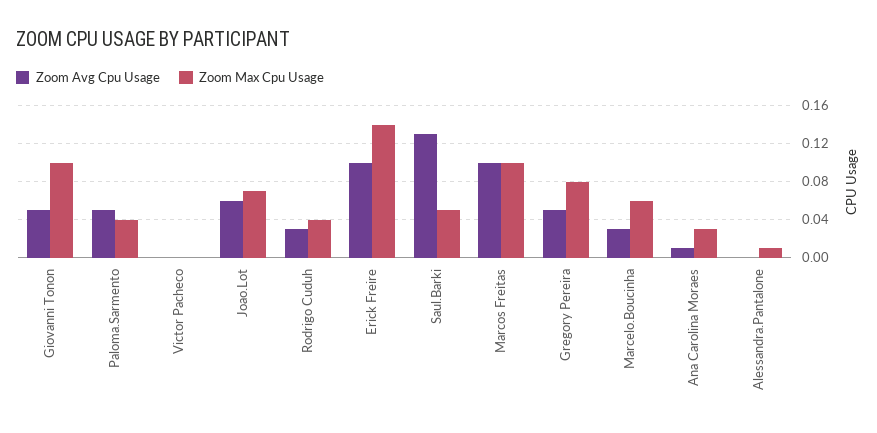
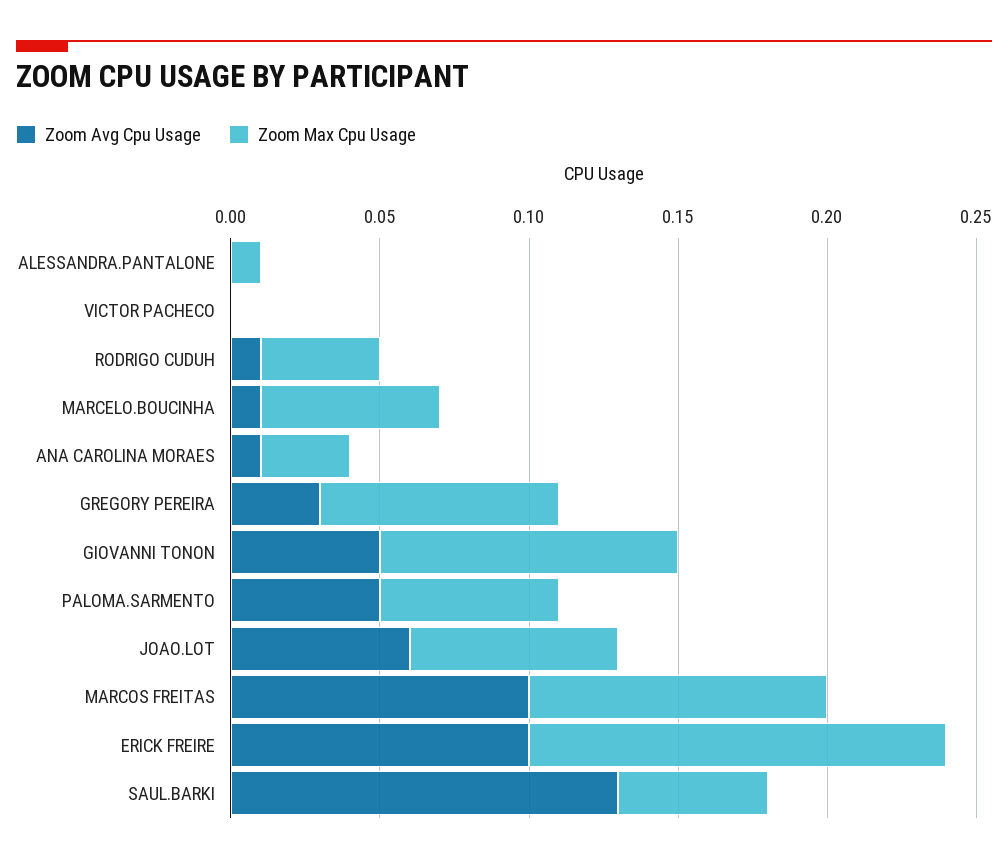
Zoom Max Cpu Usage, Paloma.Sarmento: 0.04 -> 0.06
Zoom Avg Cpu Usage, Rodrigo Cuduh: 0.03 -> 0.01
Zoom Avg Cpu Usage, Gregory Pereira: 0.05 -> 0.03
Zoom Avg Cpu Usage, Marcelo.Boucinha: 0.03 -> 0.01

